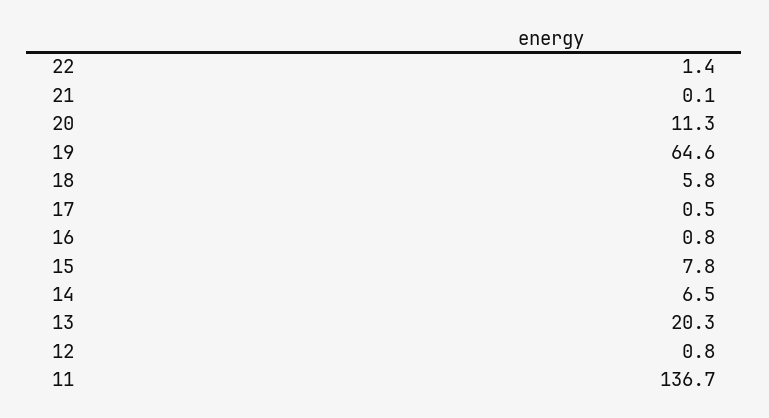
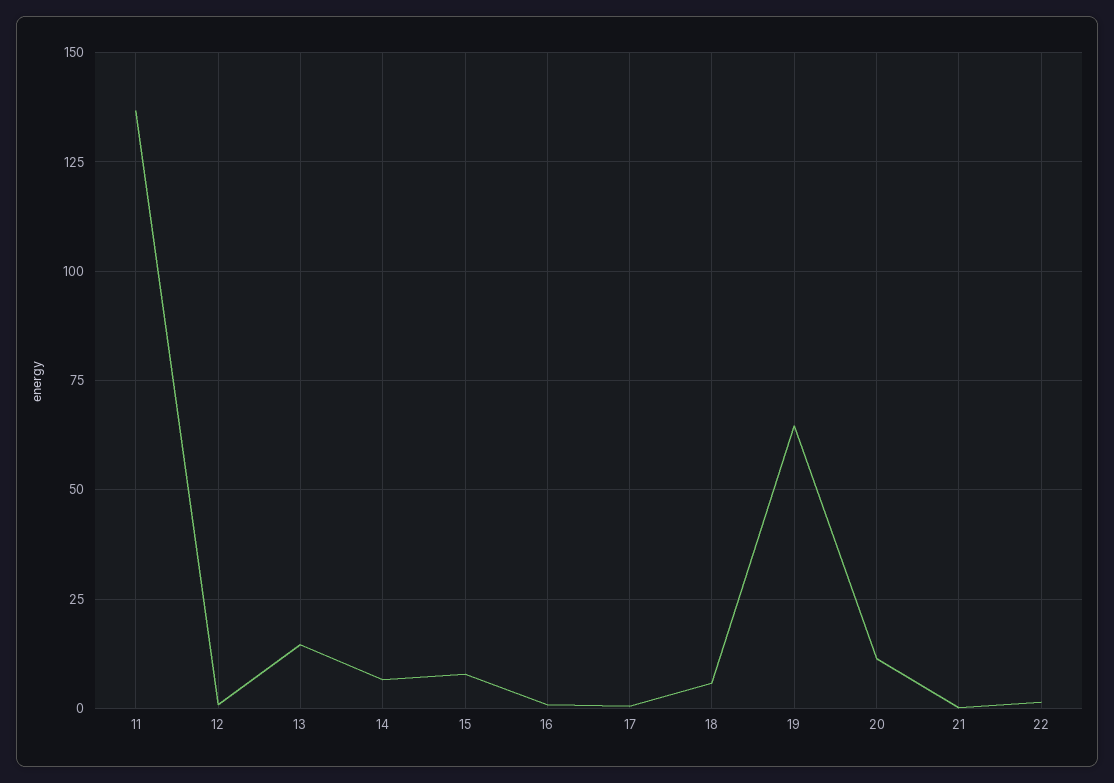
13: 20.3 -> 15

